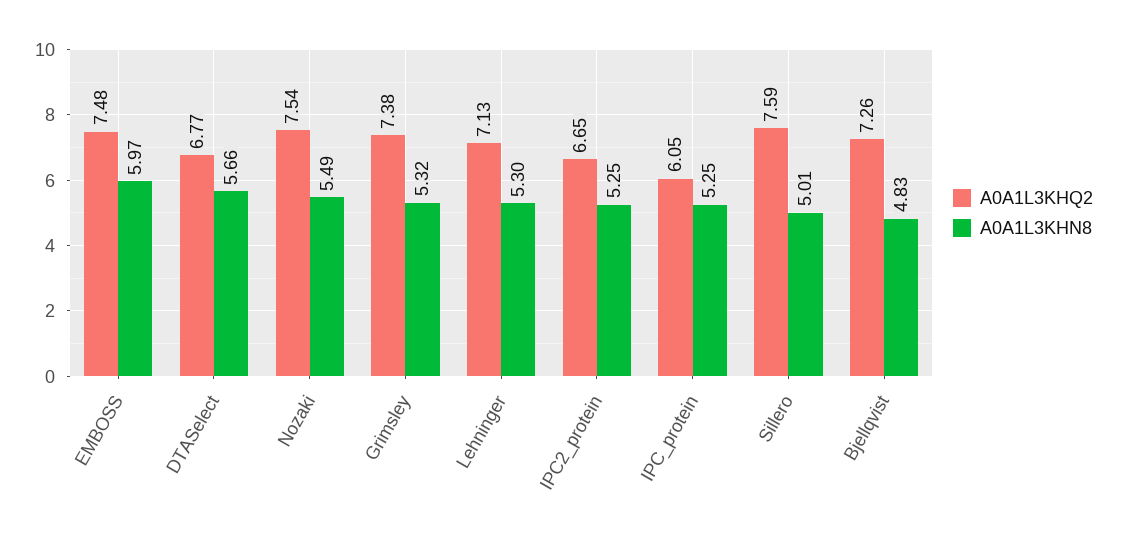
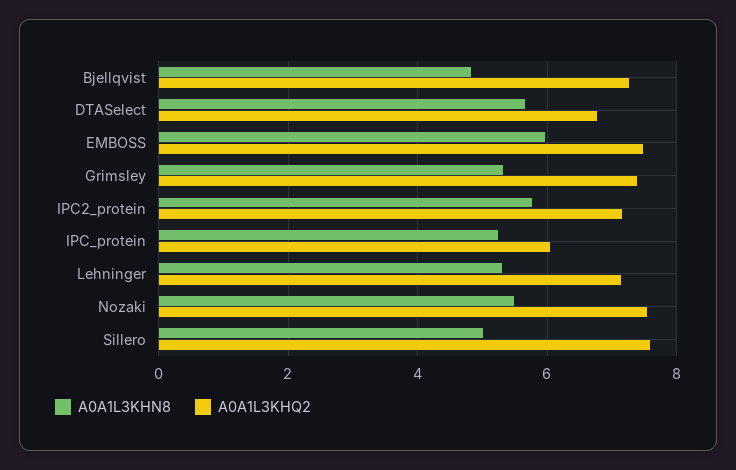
A0A1L3KHQ2, IPC2_protein: 6.65 -> 7.2
A0A1L3KHN8, IPC2_protein: 5.25 -> 5.8

